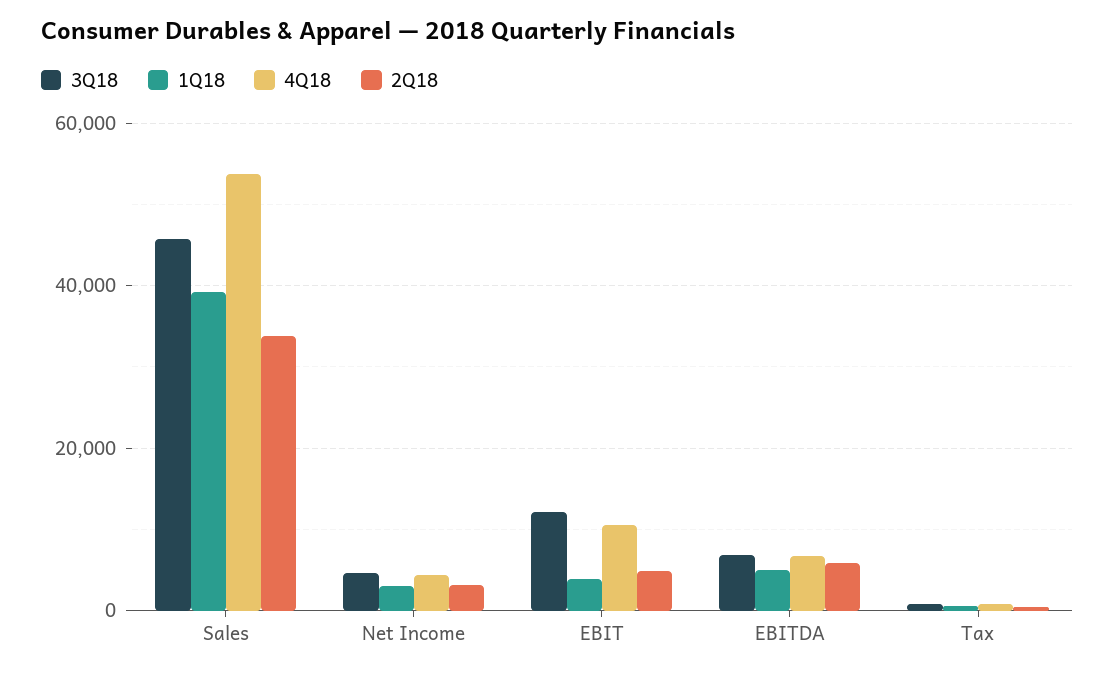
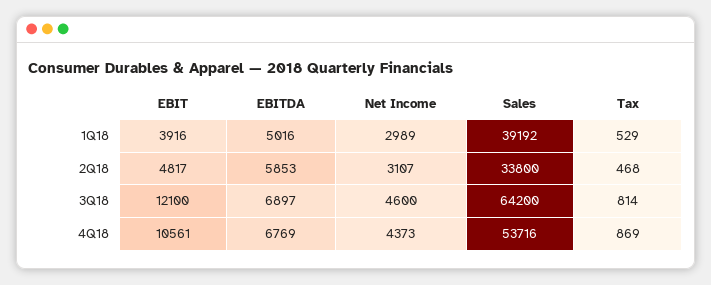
3Q18, Sales: 46000 -> 64200

